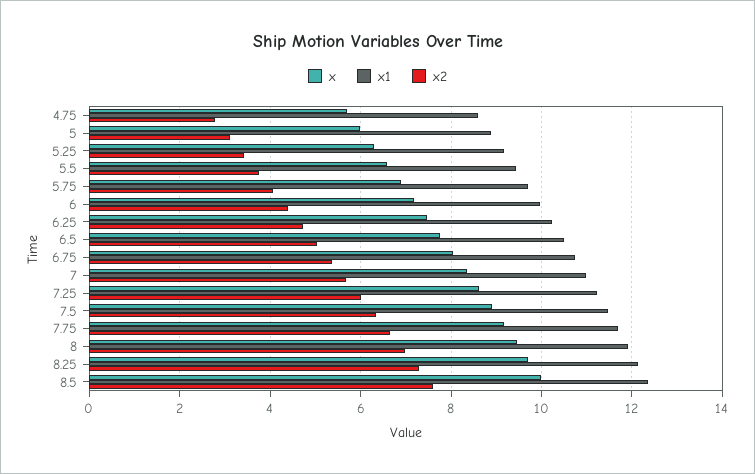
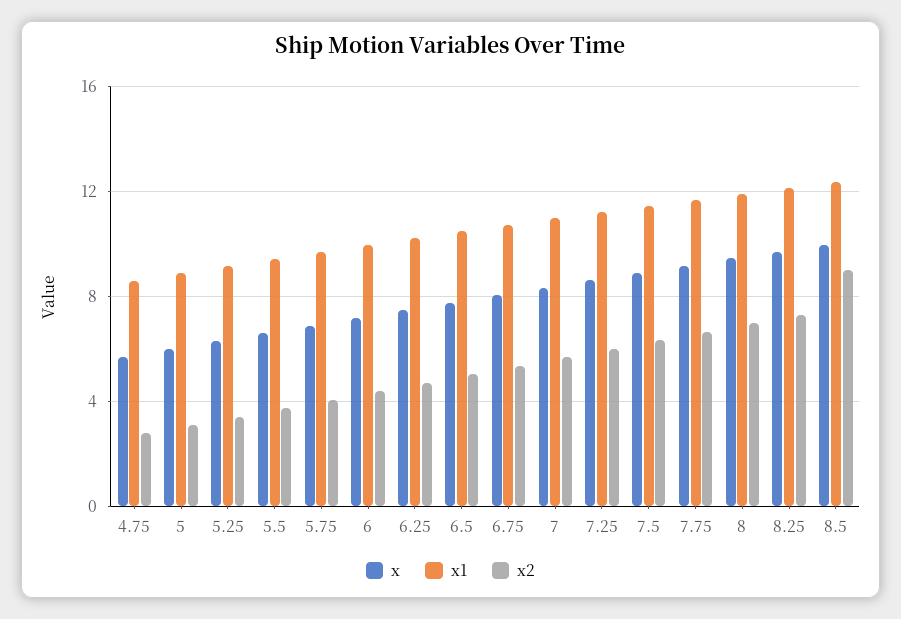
x2, 8.5: 7.6 -> 9

